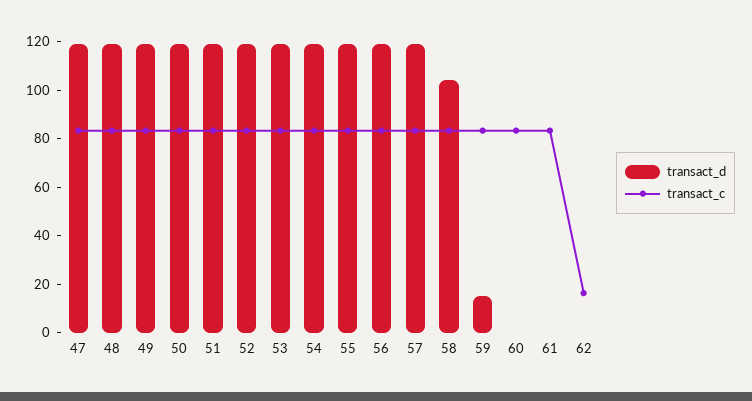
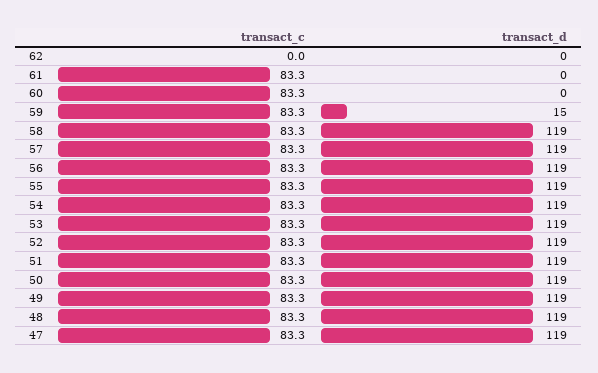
transact_d, 58: 105 -> 119
transact_c, 62: 15 -> 0

